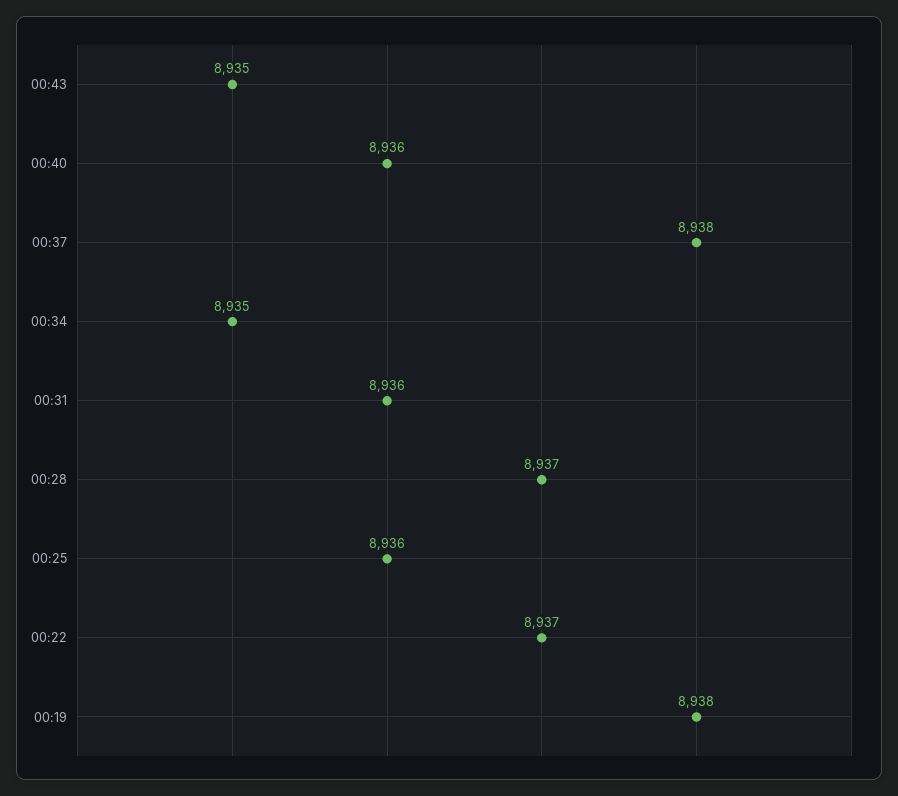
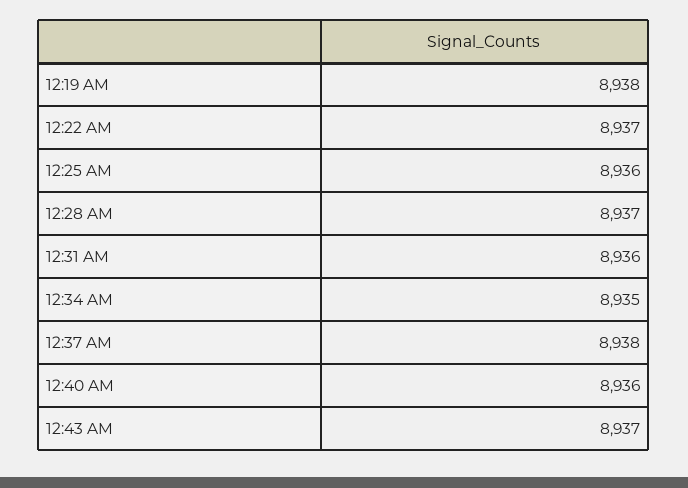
00:43: 8935 -> 8937

